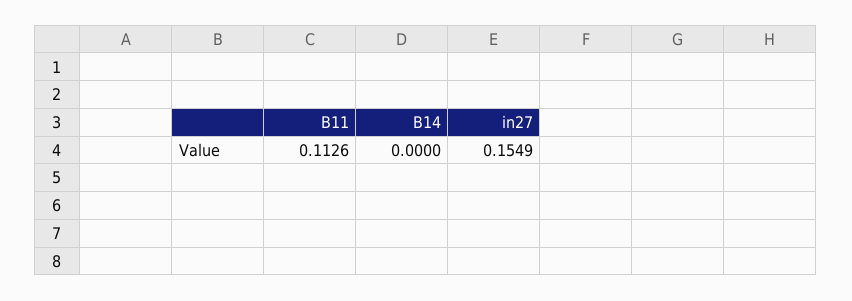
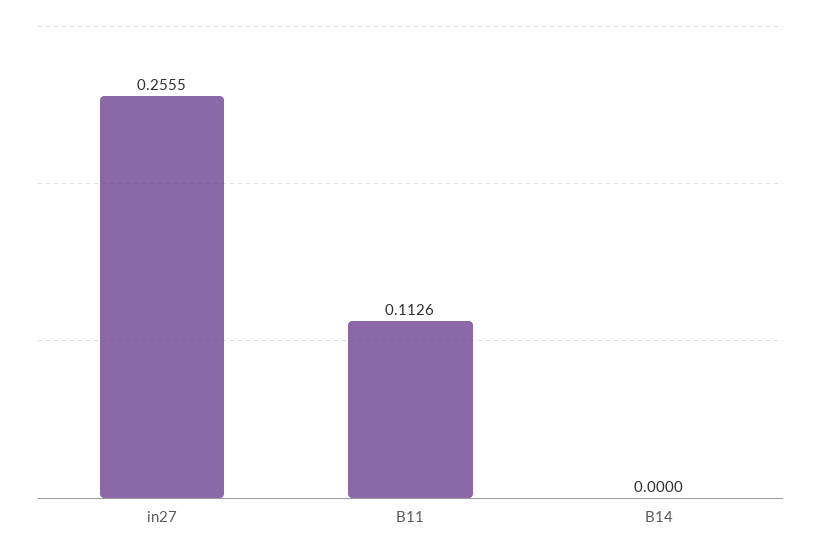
in27: 0.1549 -> 0.2555

